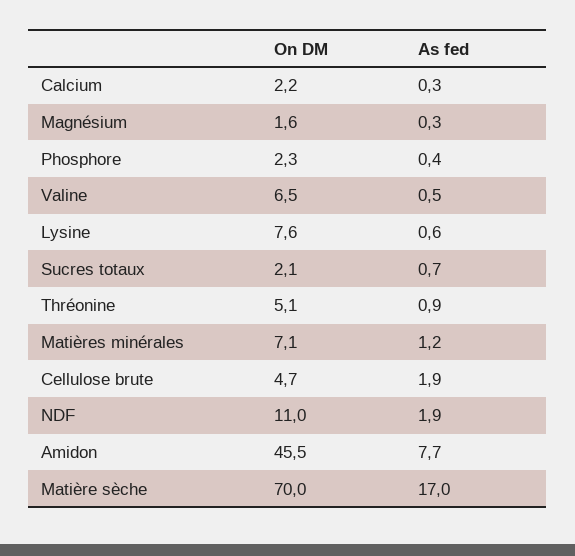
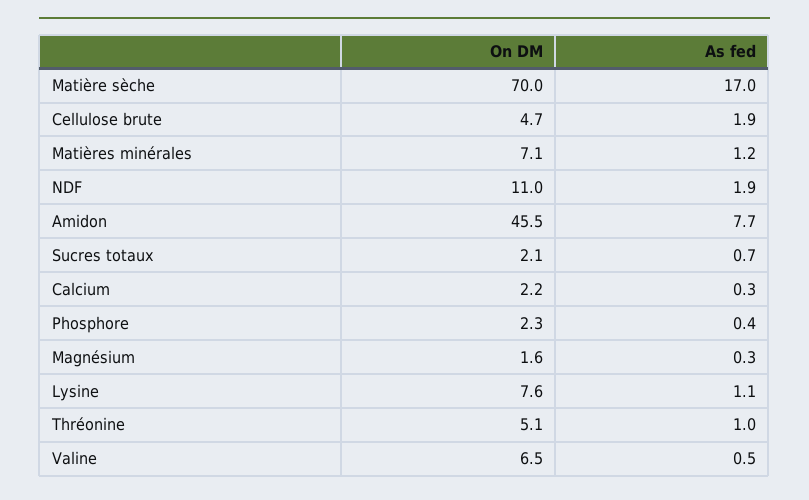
As fed, Lysine: 0.6 -> 1.1
As fed, Thréonine: 0.9 -> 1

